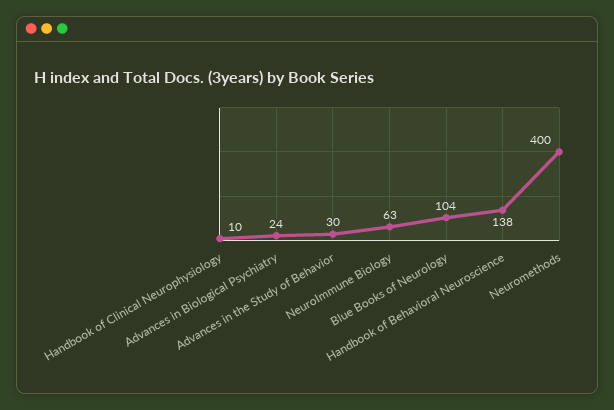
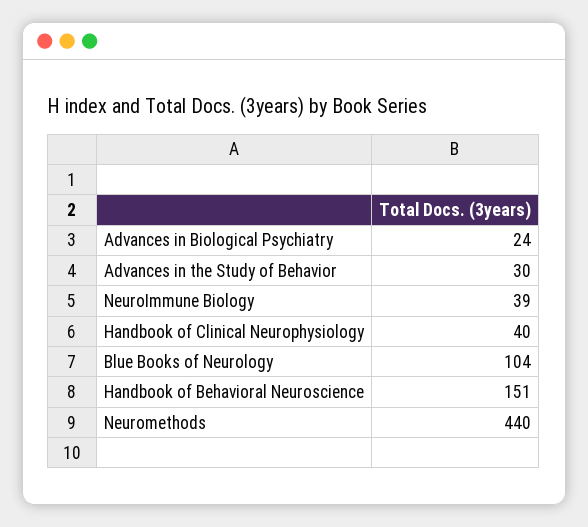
Handbook of Clinical Neurophysiology: 10 -> 40
NeuroImmune Biology: 63 -> 39
Handbook of Behavioral Neuroscience: 138 -> 151
Neuromethods: 400 -> 440

